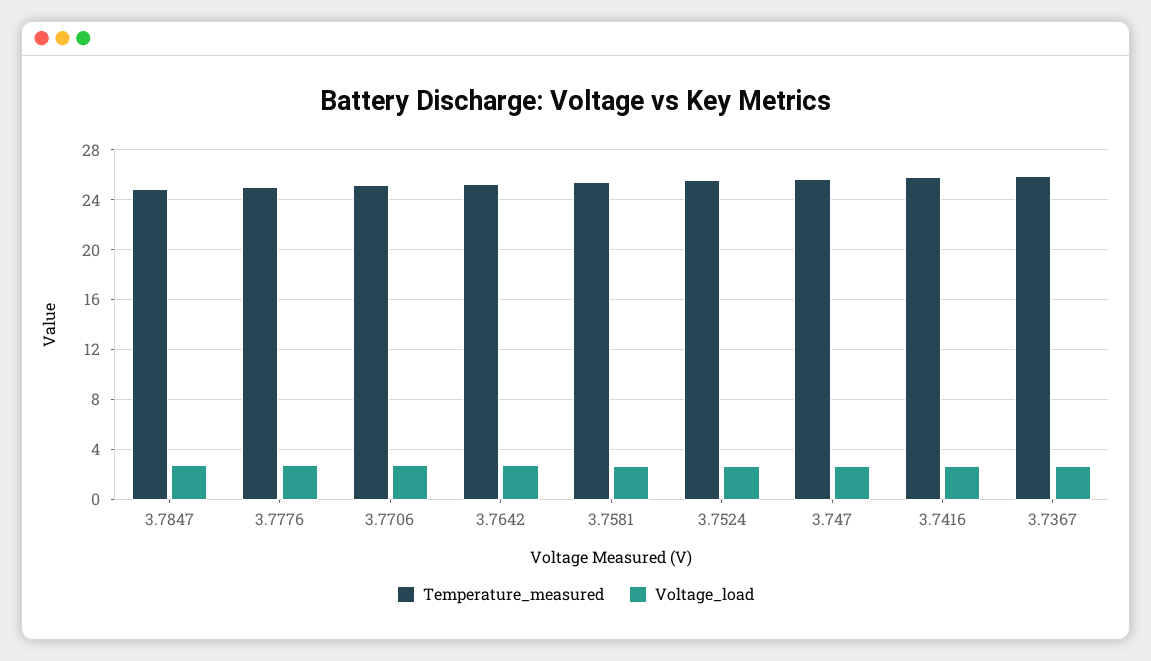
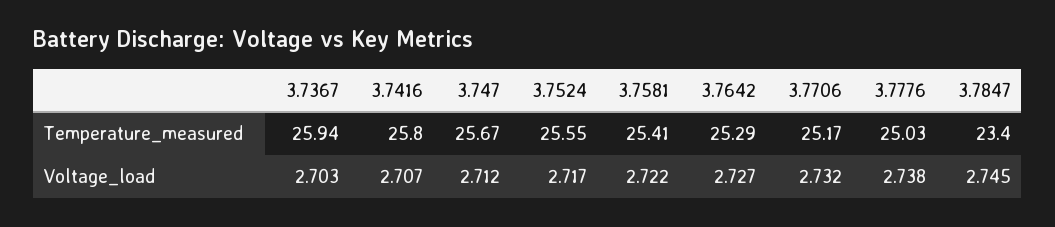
Temperature_measured, 3.7847: 25 -> 23.4

